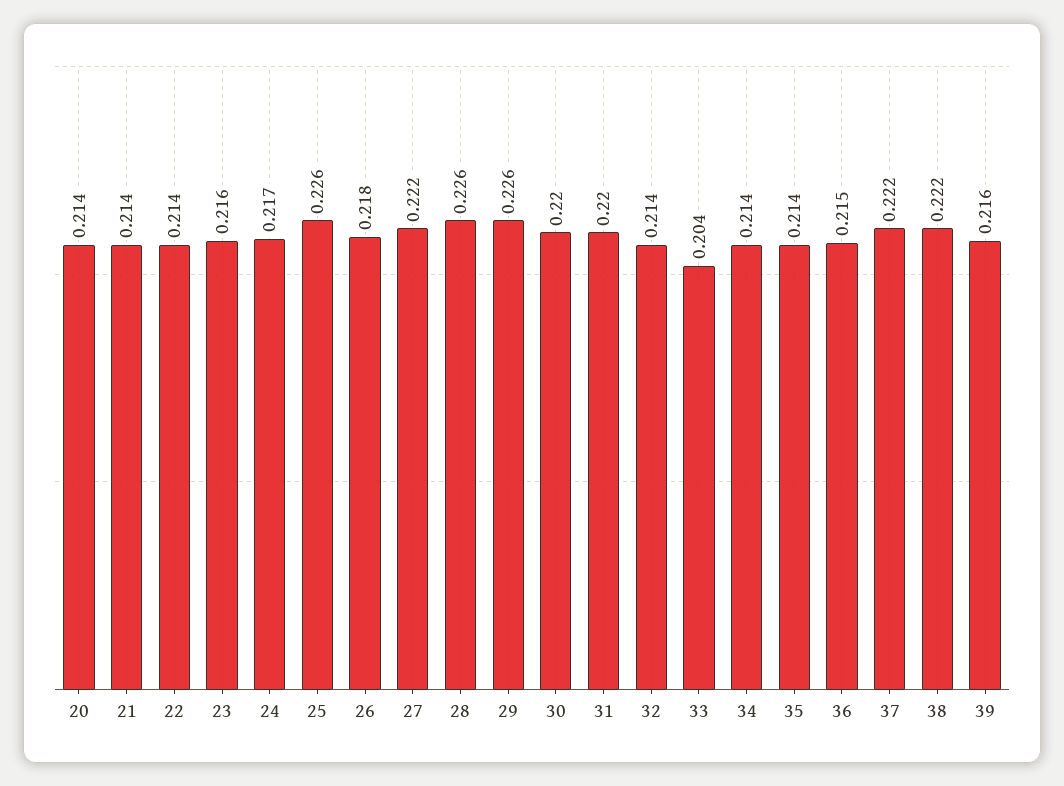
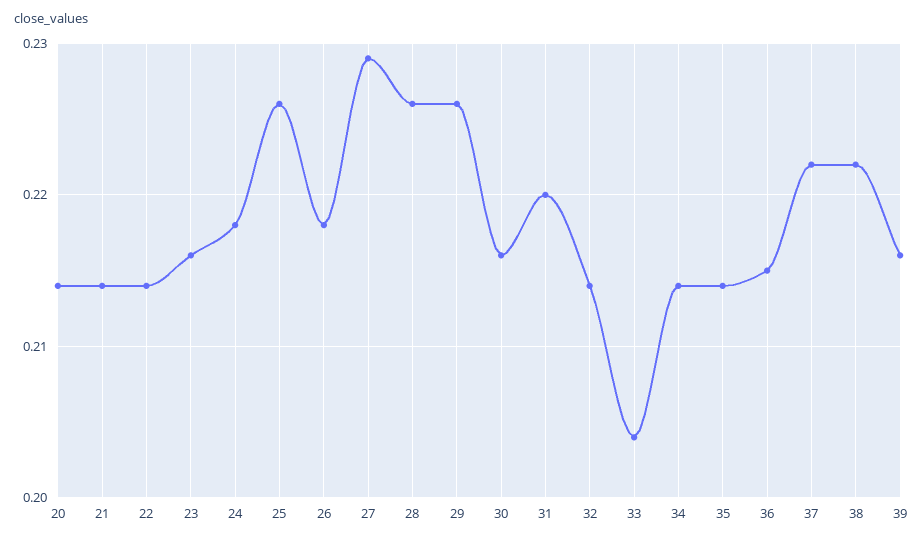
24: 0.217 -> 0.218
27: 0.222 -> 0.229
30: 0.22 -> 0.216

